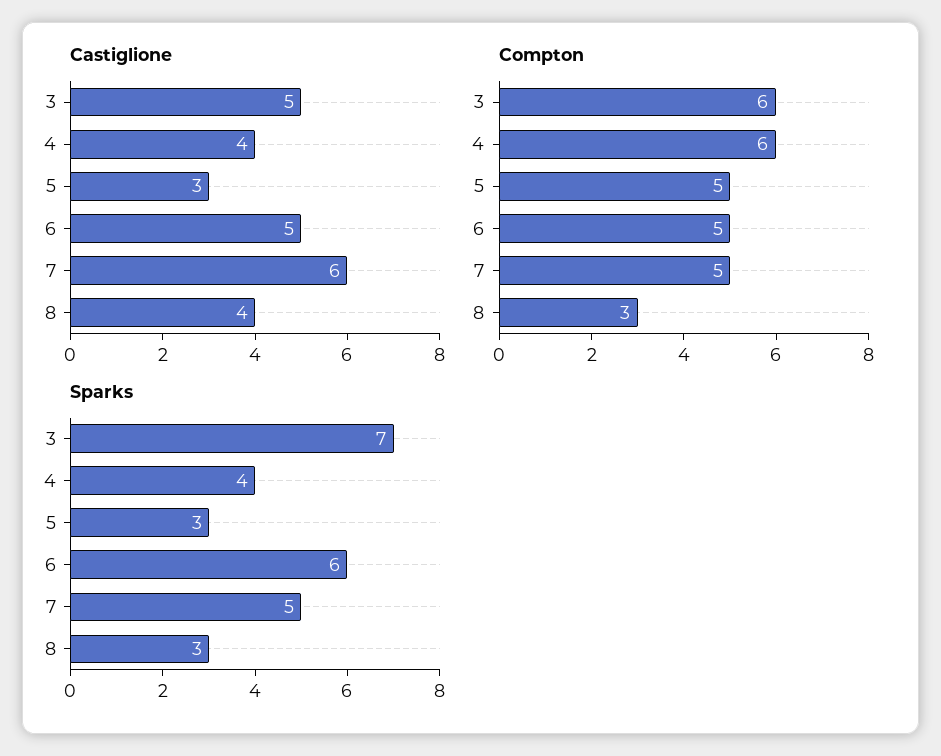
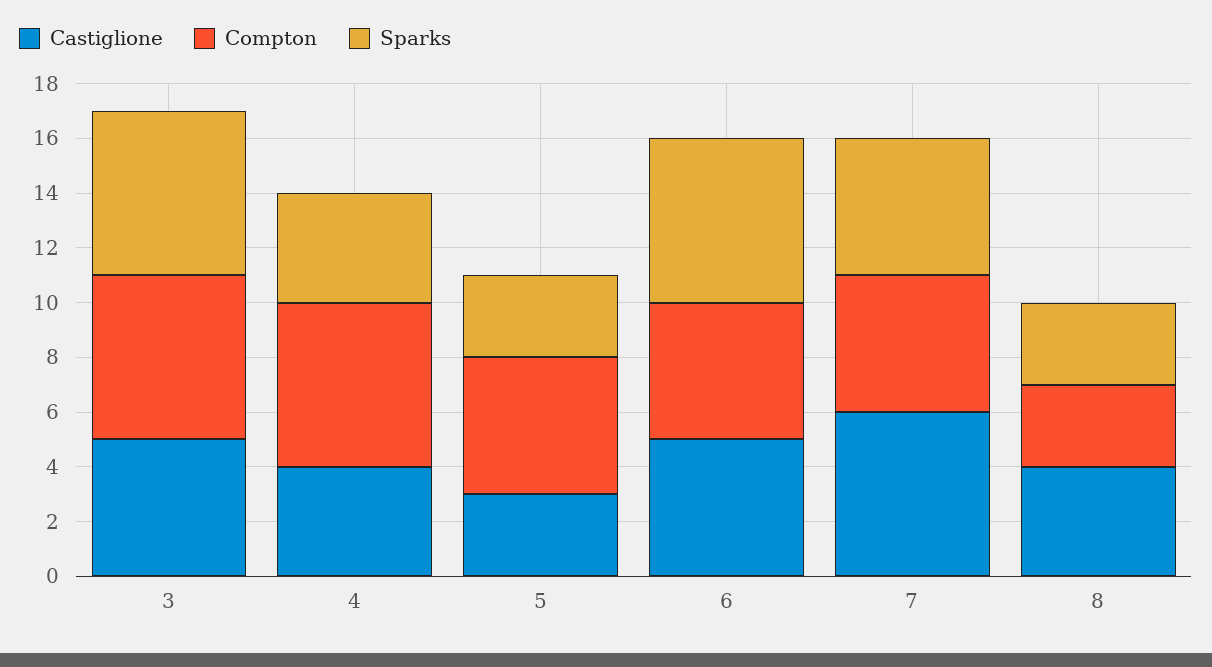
Sparks, 3: 7 -> 6

